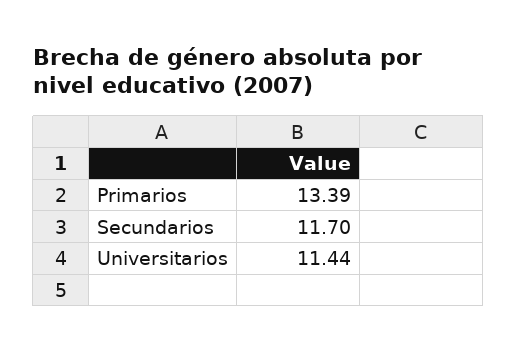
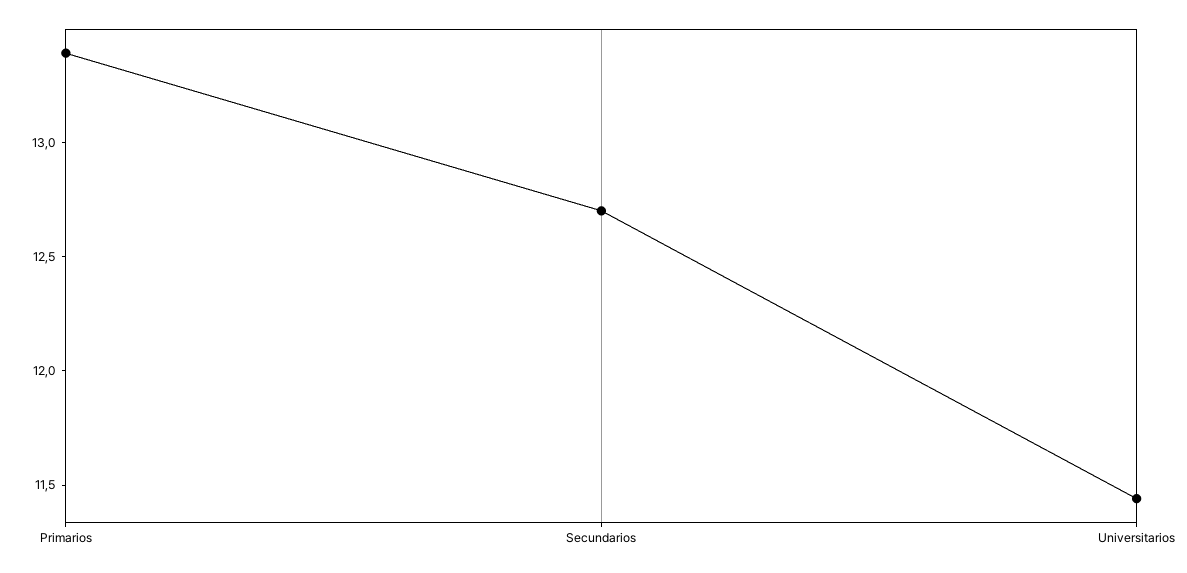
Secundarios: 11.7 -> 12.7

